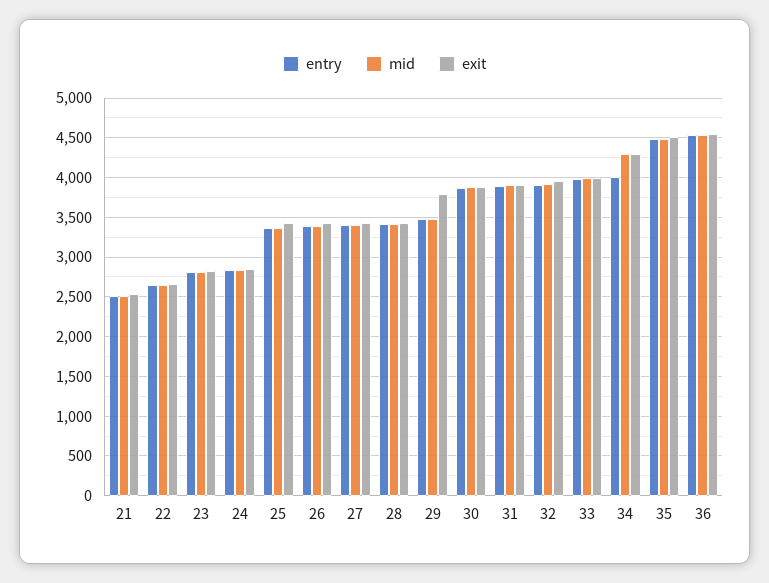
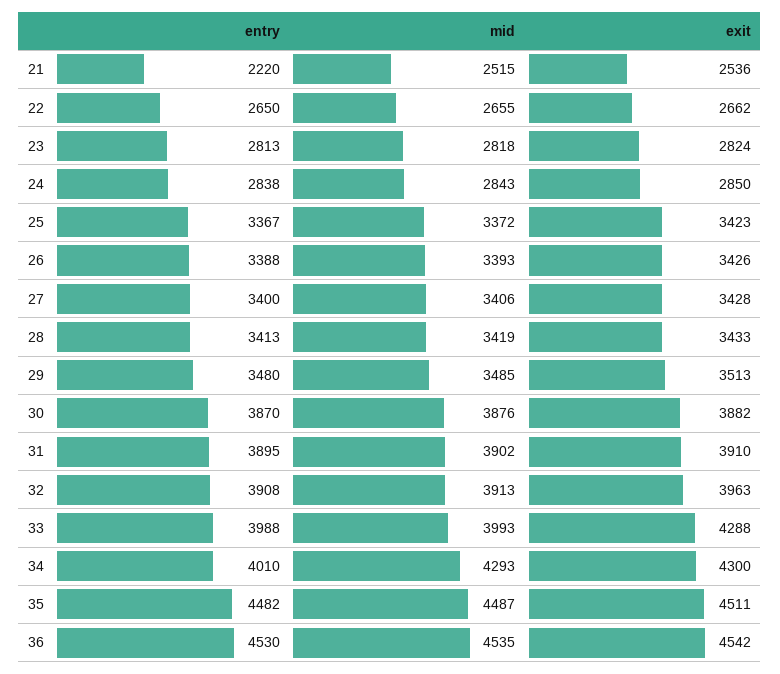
entry, 21: 2500 -> 2220
exit, 29: 3800 -> 3513
exit, 33: 4000 -> 4288

